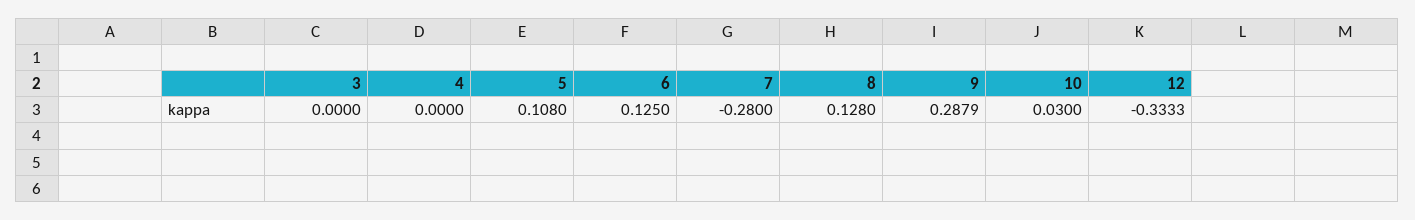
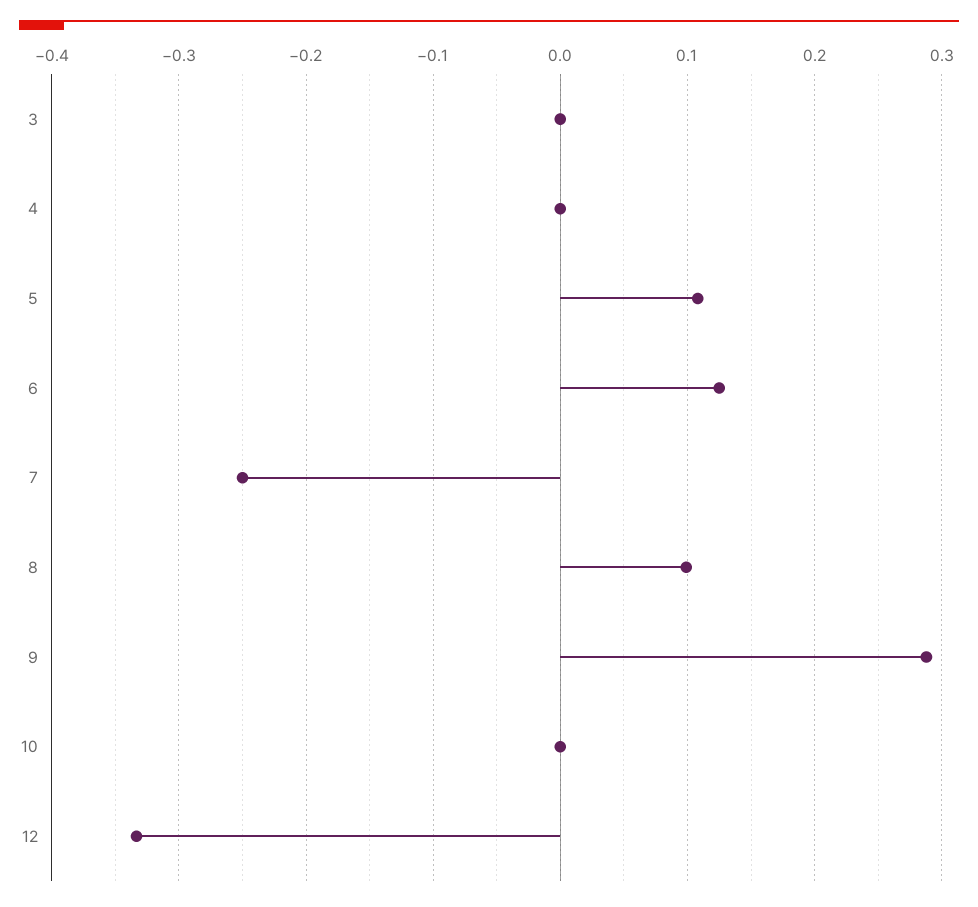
7: -0.28 -> -0.25
8: 0.128 -> 0.1
10: 0.03 -> 0

